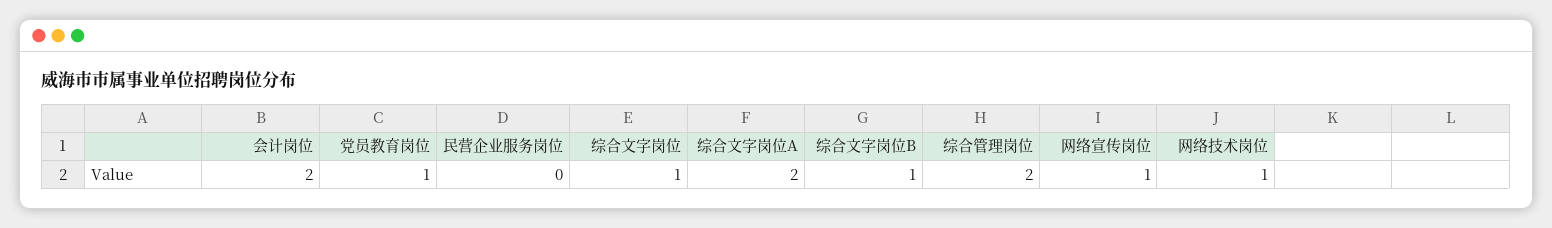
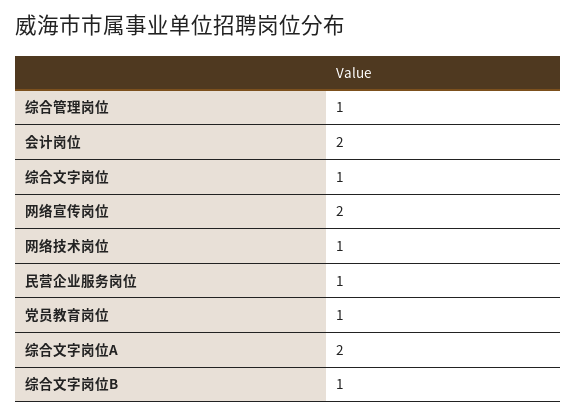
民营企业服务岗位: 0 -> 1
综合管理岗位: 2 -> 1
网络宣传岗位: 1 -> 2

